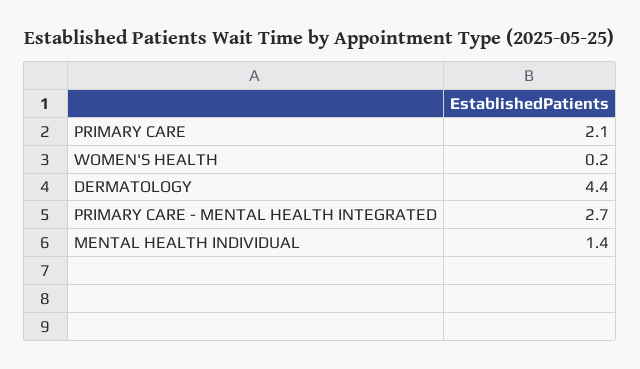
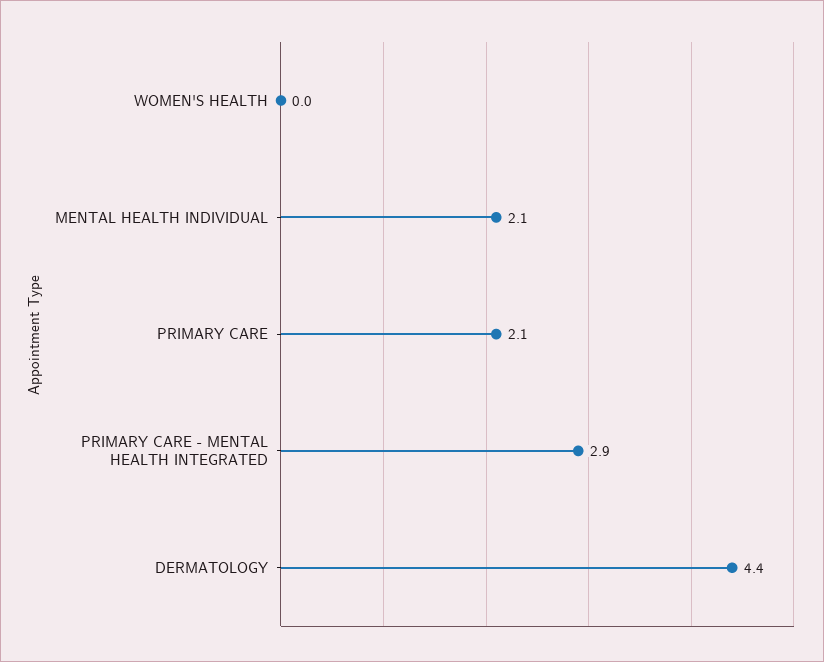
WOMEN'S HEALTH: 0.2 -> 0
PRIMARY CARE - MENTAL HEALTH INTEGRATED: 2.7 -> 2.9
MENTAL HEALTH INDIVIDUAL: 1.4 -> 2.1

